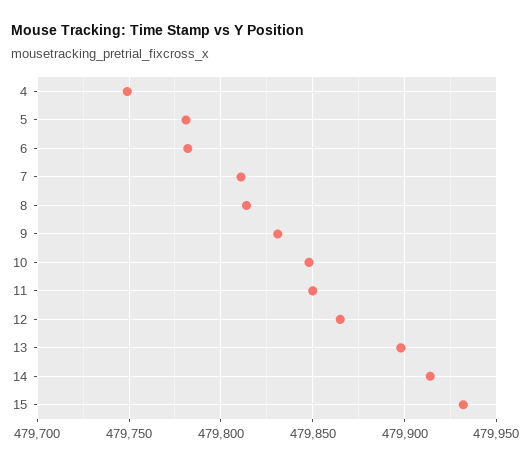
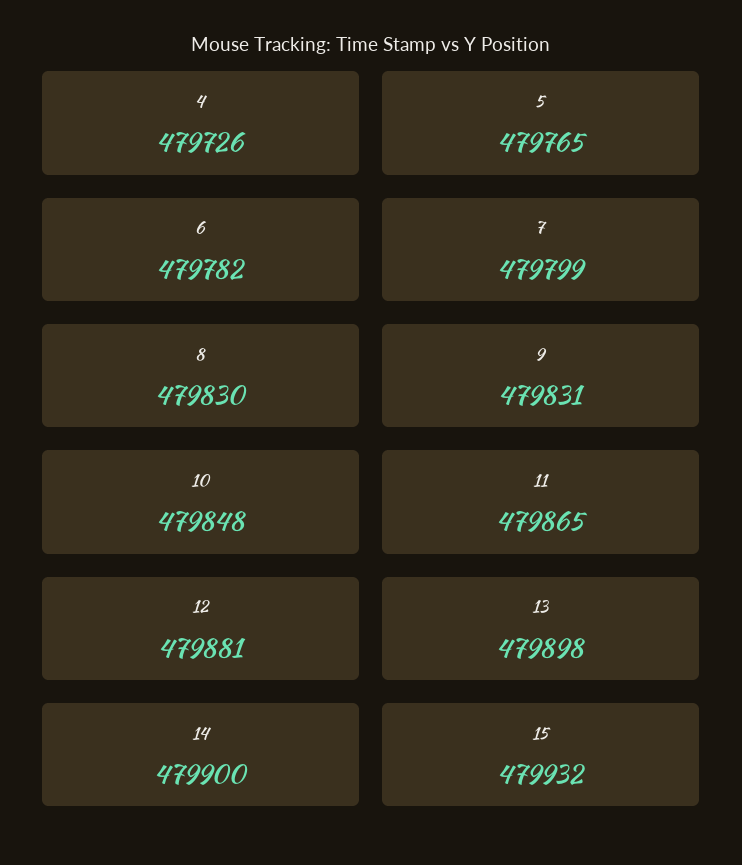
4: 479750 -> 479726
5: 479780 -> 479765
7: 479810 -> 479799
8: 479815 -> 479830
11: 479850 -> 479865
12: 479865 -> 479881
14: 479915 -> 479900

